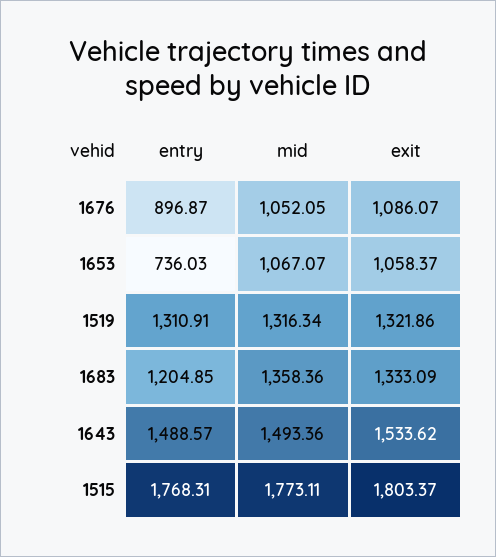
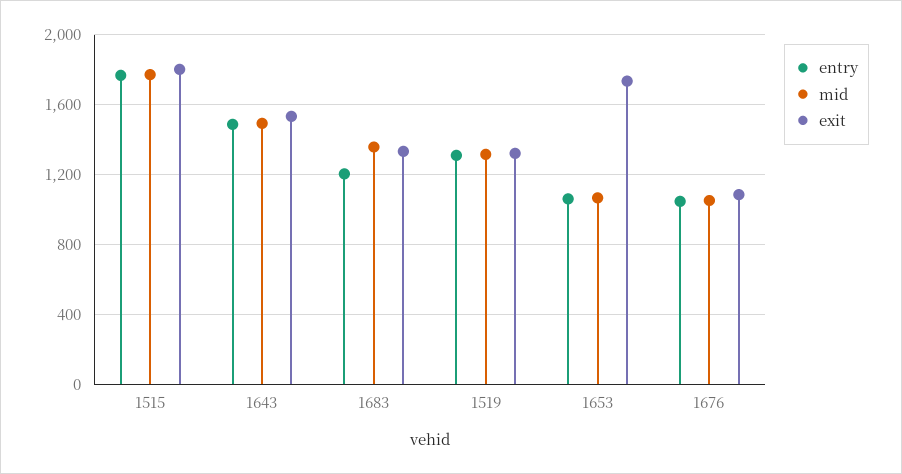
entry, 1676: 896.87 -> 1050
entry, 1653: 736.03 -> 1050
exit, 1653: 1058.37 -> 1750

